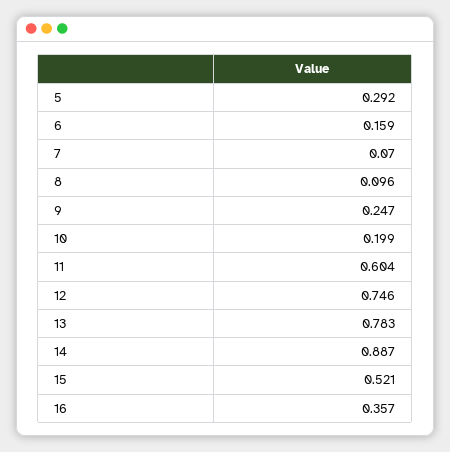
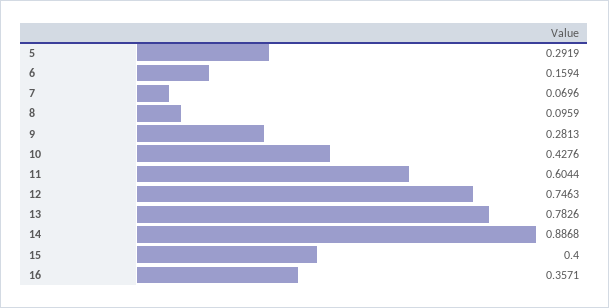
9: 0.247 -> 0.2813
10: 0.199 -> 0.4276
15: 0.521 -> 0.4

